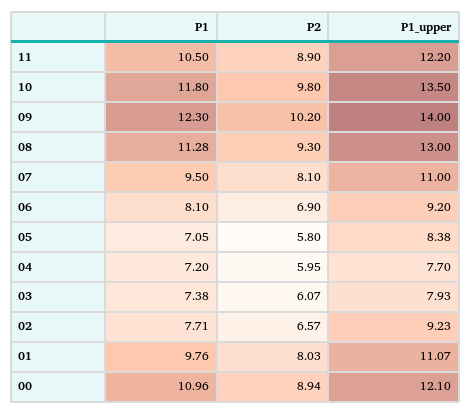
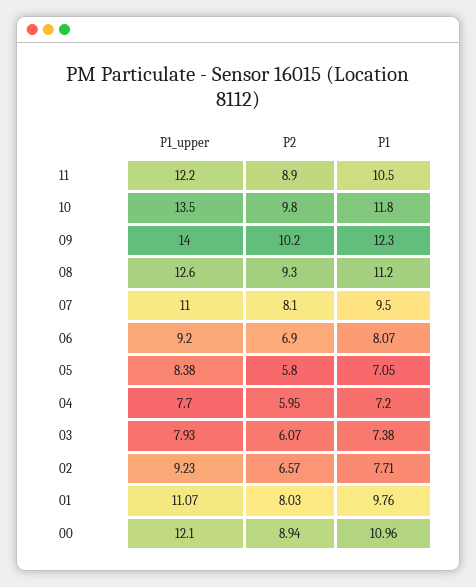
P1, 08: 11.28 -> 11.2
P1_upper, 08: 13 -> 12.6
P1, 06: 8.1 -> 8.07

